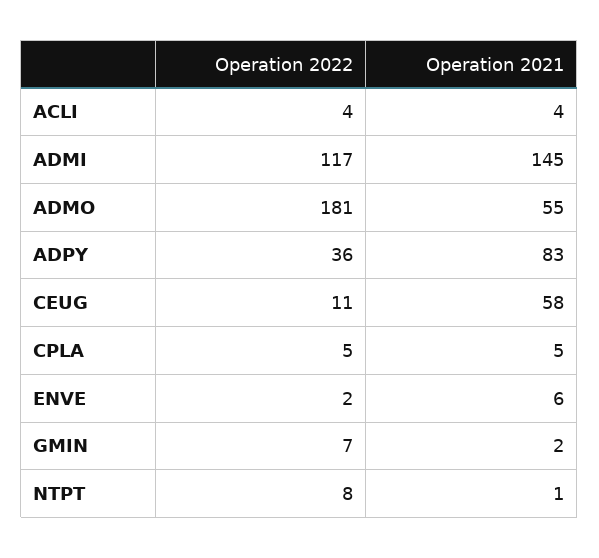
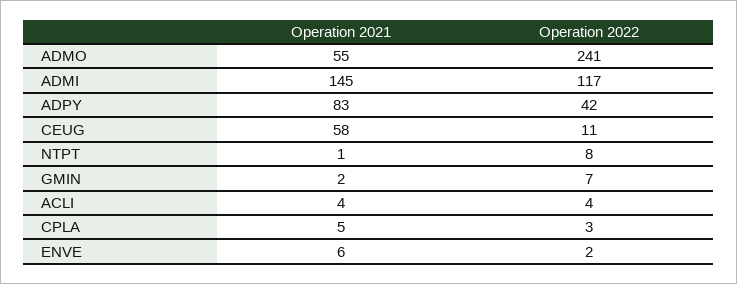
Operation 2022, ADMO: 181 -> 241
Operation 2022, ADPY: 36 -> 42
Operation 2022, CPLA: 5 -> 3

